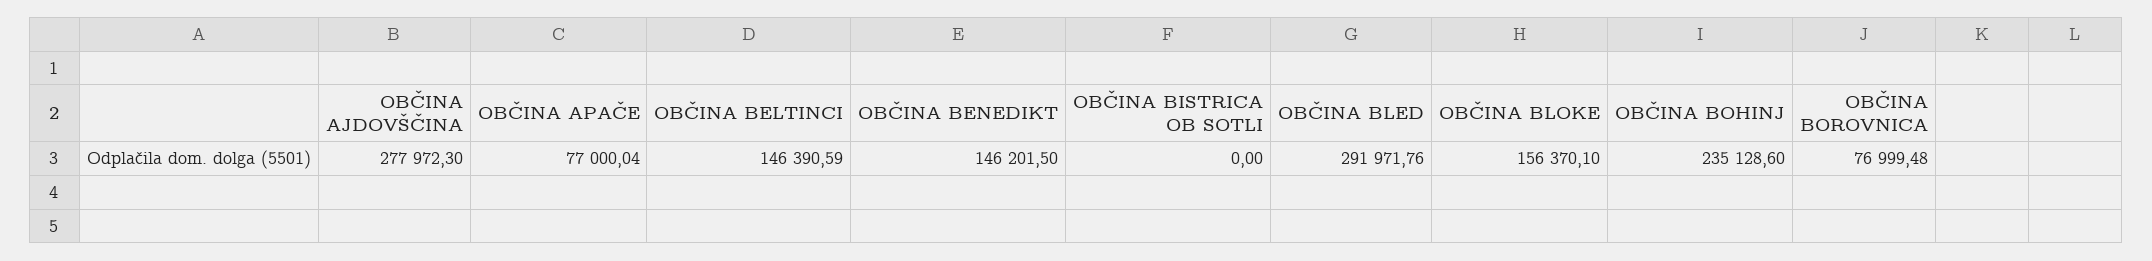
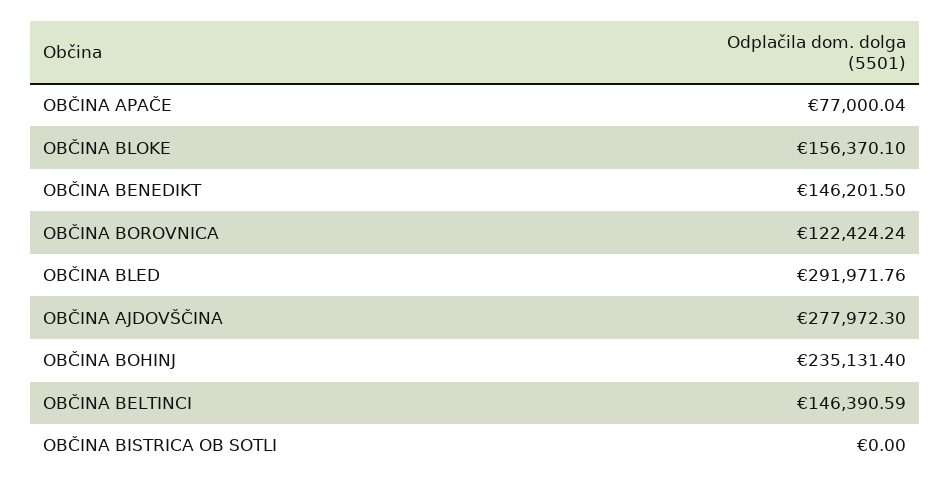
OBČINA BOHINJ: 235128.6 -> 235131.4
OBČINA BOROVNICA: 76999.48 -> 122424.24

